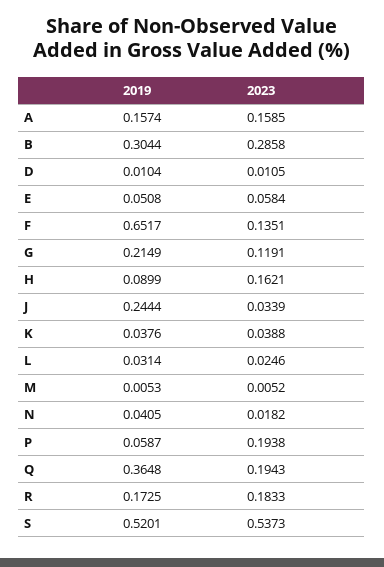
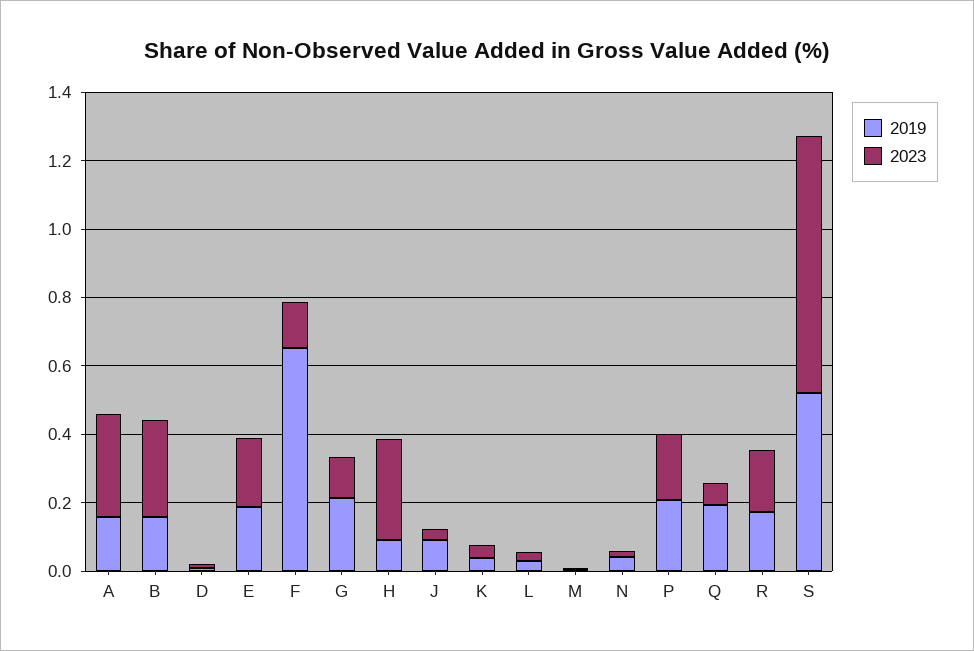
2023, A: 0.1585 -> 0.3
2019, B: 0.3044 -> 0.15
2019, E: 0.0508 -> 0.2
2023, E: 0.0584 -> 0.2
2023, H: 0.1621 -> 0.3
2019, J: 0.2444 -> 0.1
2019, P: 0.0587 -> 0.2
2019, Q: 0.3648 -> 0.2
2023, Q: 0.1943 -> 0.05
2023, S: 0.5373 -> 0.75

